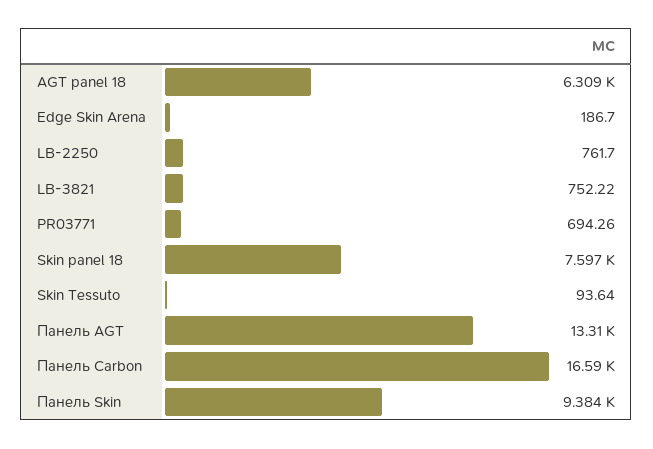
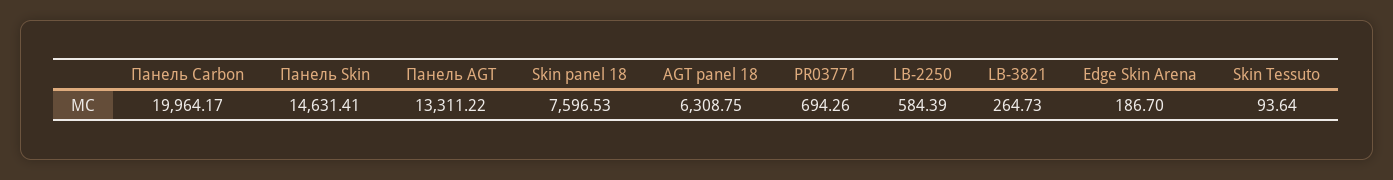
LB-2250: 761.7 -> 584.39
LB-3821: 752.22 -> 264.73
Панель Carbon: 16590 -> 19964.17
Панель Skin: 9384 -> 14631.41

